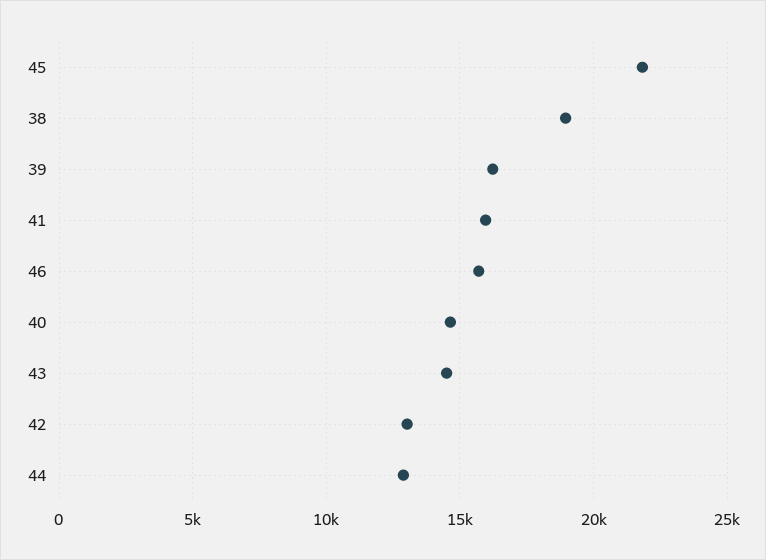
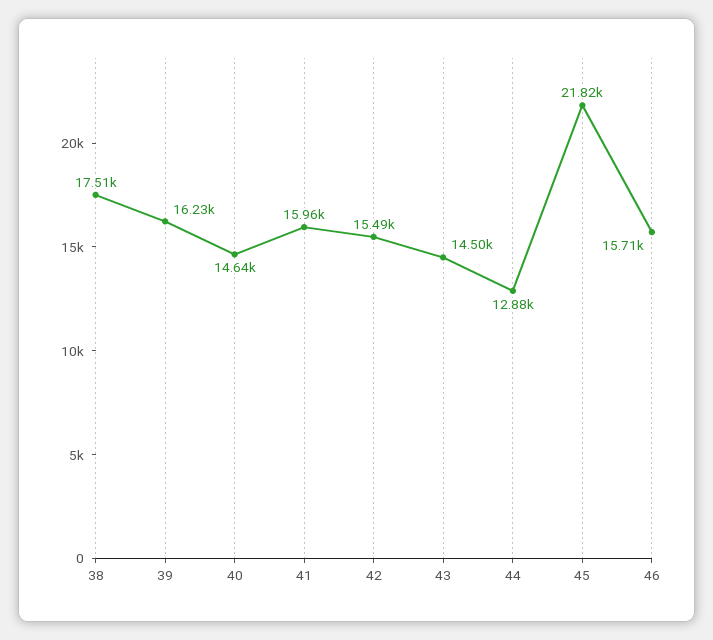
38: 19000 -> 17510
42: 13000 -> 15490

